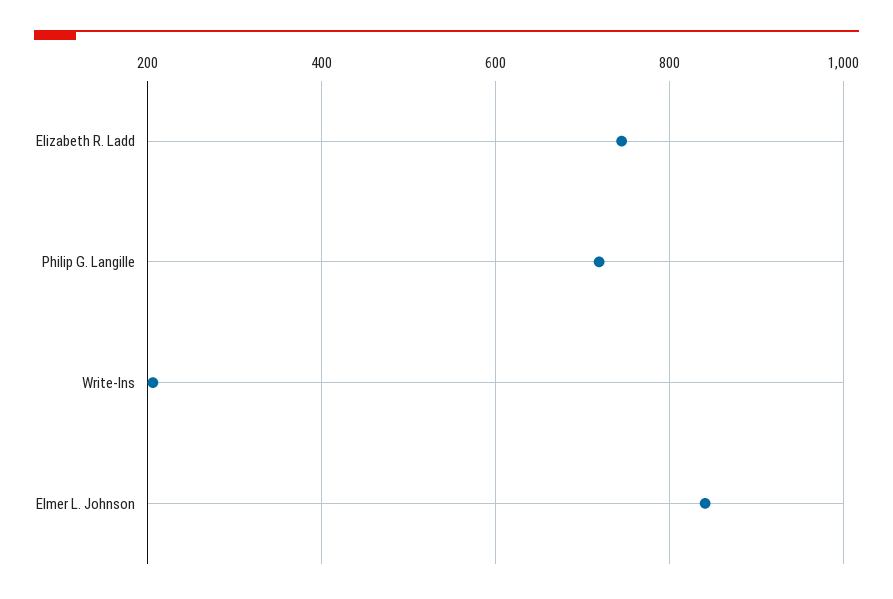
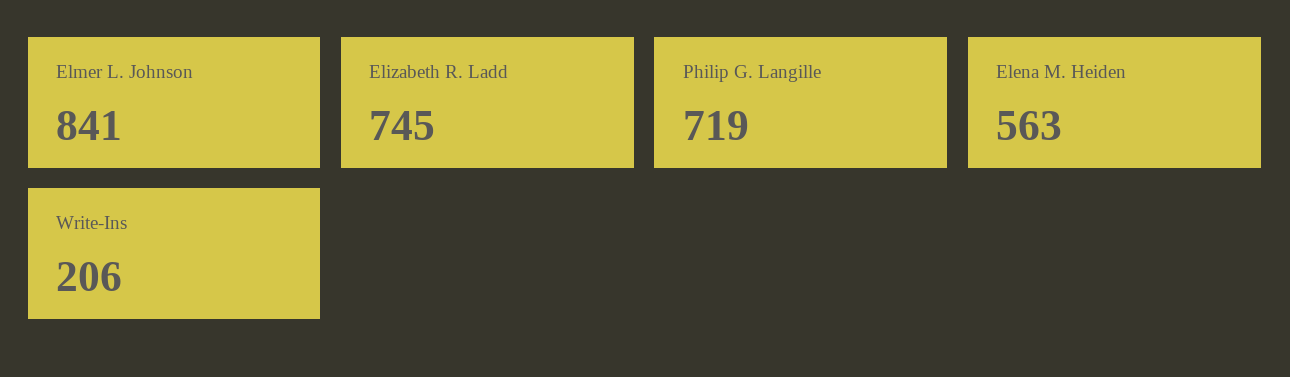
Elena M. Heiden: none -> 563

